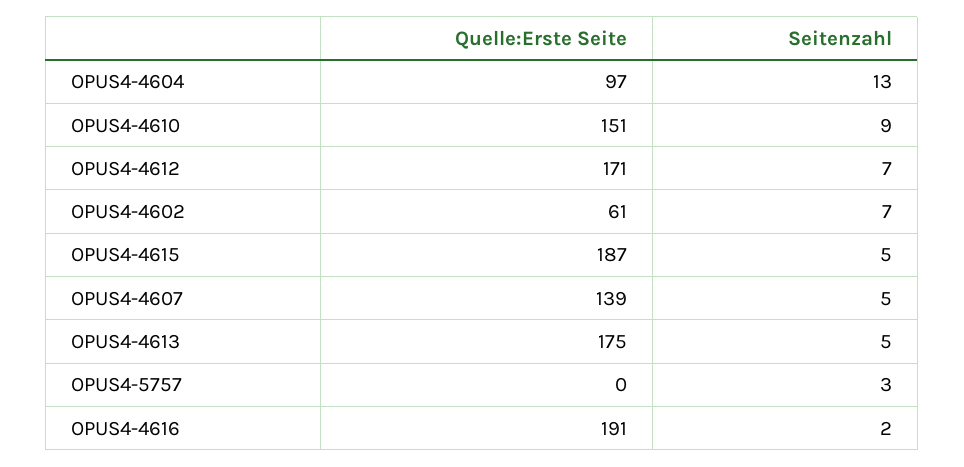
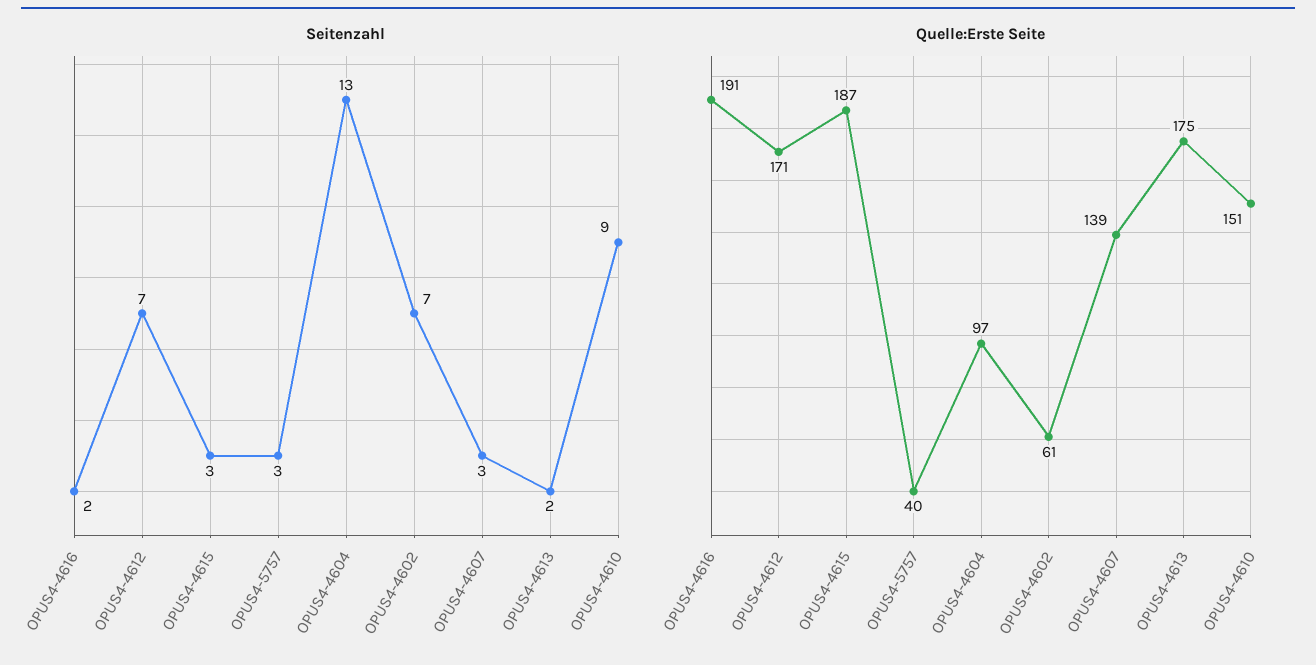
Seitenzahl, OPUS4-4615: 5 -> 3
Seitenzahl, OPUS4-4607: 5 -> 3
Seitenzahl, OPUS4-4613: 5 -> 2
Quelle:Erste Seite, OPUS4-5757: 0 -> 40

